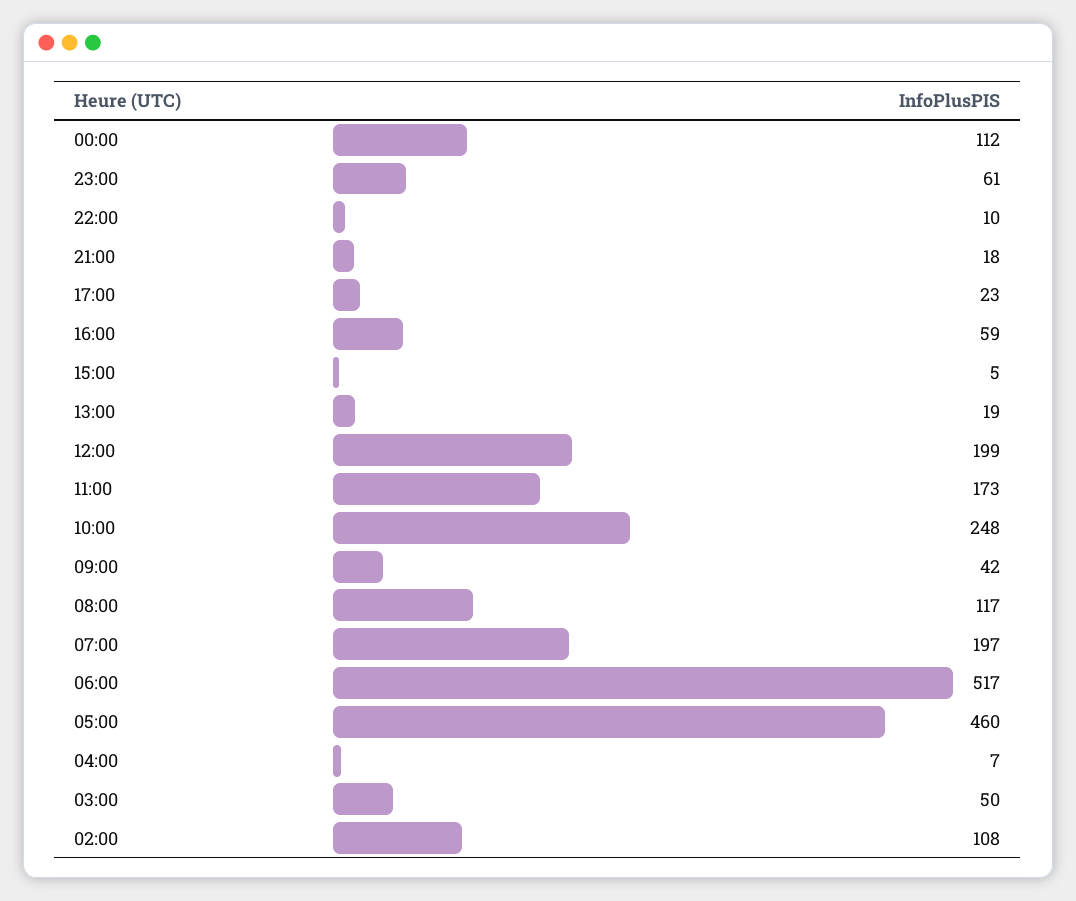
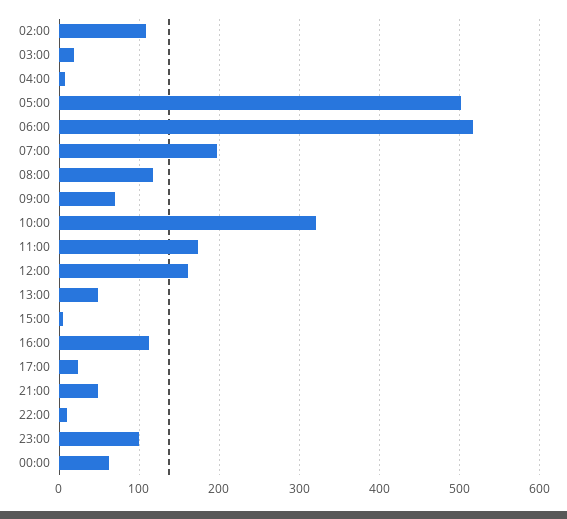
00:00: 112 -> 60
23:00: 61 -> 100
21:00: 18 -> 50
16:00: 59 -> 110
13:00: 19 -> 50
12:00: 199 -> 160
10:00: 248 -> 320
09:00: 42 -> 70
05:00: 460 -> 500
03:00: 50 -> 20

